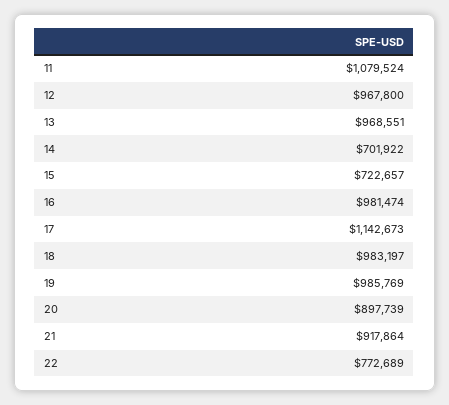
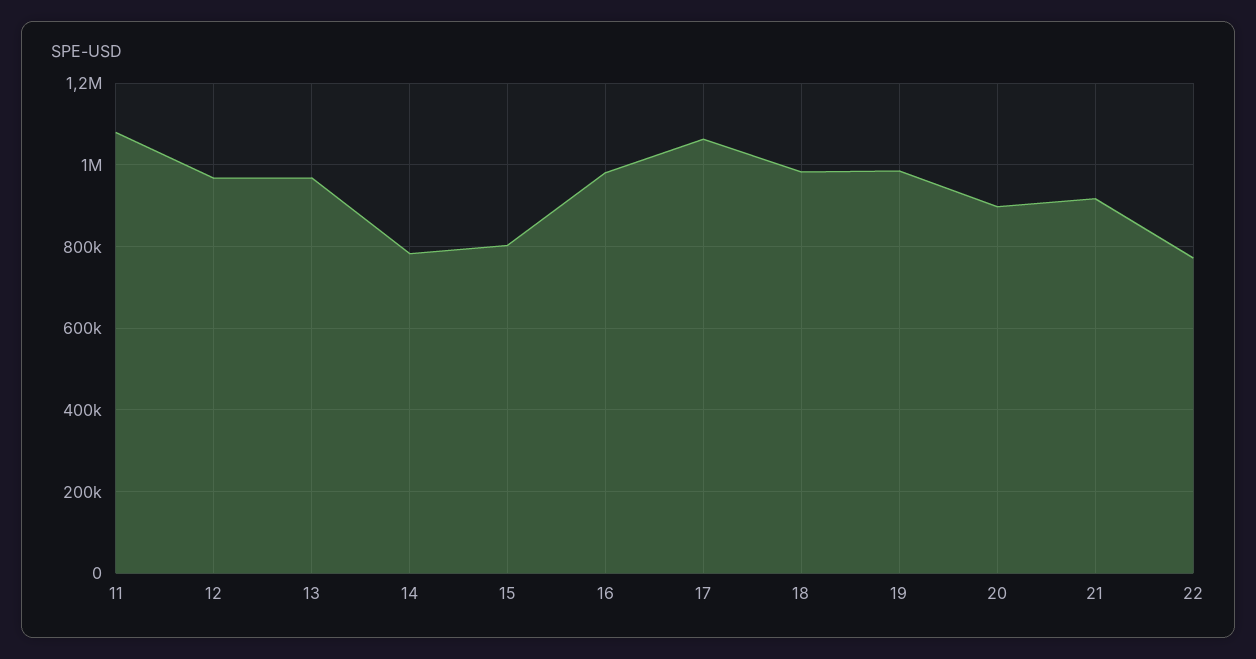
14: 701922 -> 780000
15: 722657 -> 800000
17: 1142673 -> 1060000

